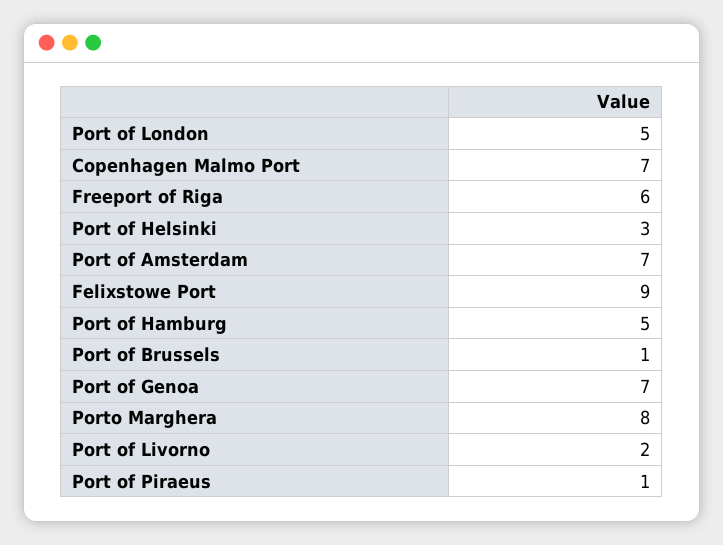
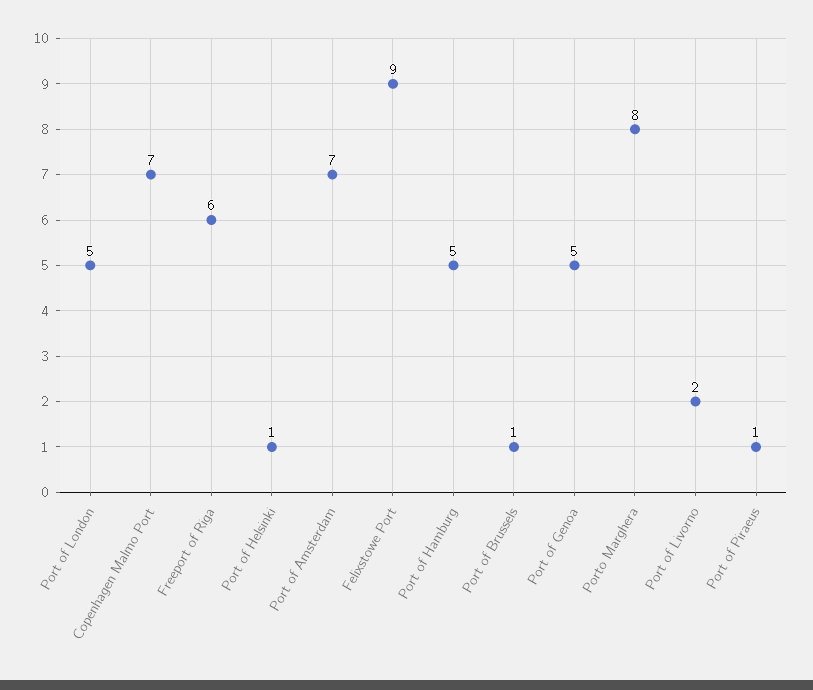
Port of Helsinki: 3 -> 1
Port of Genoa: 7 -> 5

